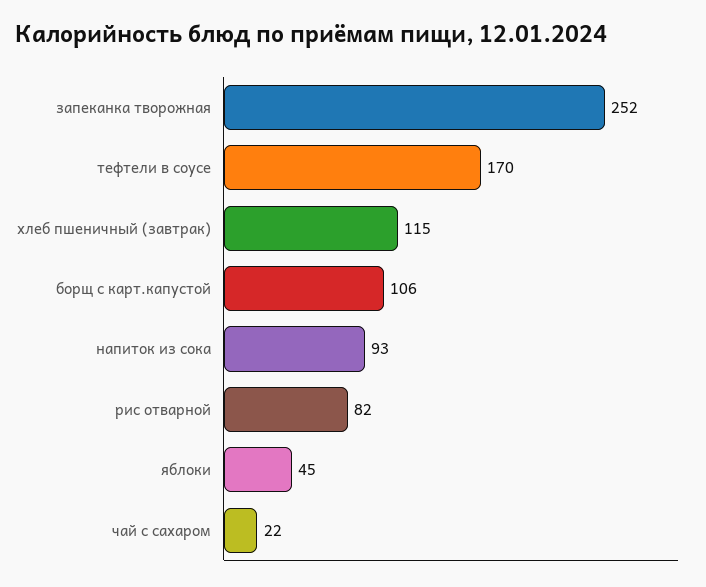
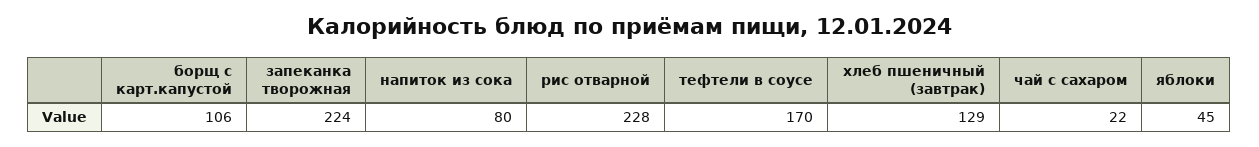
запеканка творожная: 252 -> 224
хлеб пшеничный (завтрак): 115 -> 129
напиток из сока: 93 -> 80
рис отварной: 82 -> 228

